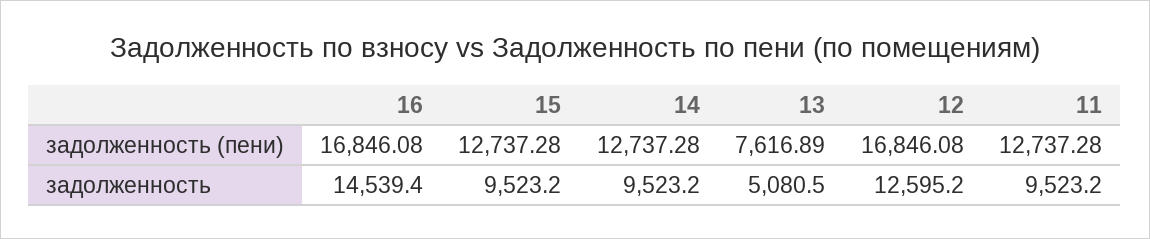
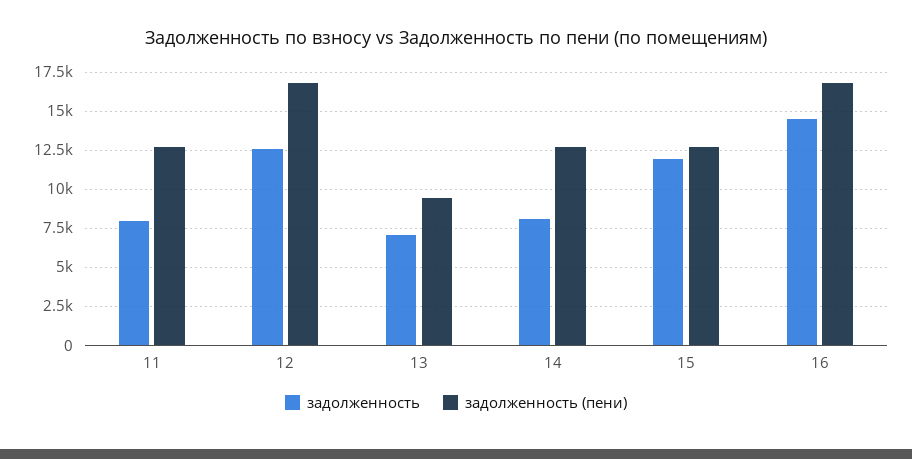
задолженность (пени), 13: 7616.89 -> 9500
задолженность, 15: 9523.2 -> 12000
задолженность, 14: 9523.2 -> 8000
задолженность, 13: 5080.5 -> 7000
задолженность, 11: 9523.2 -> 8000

